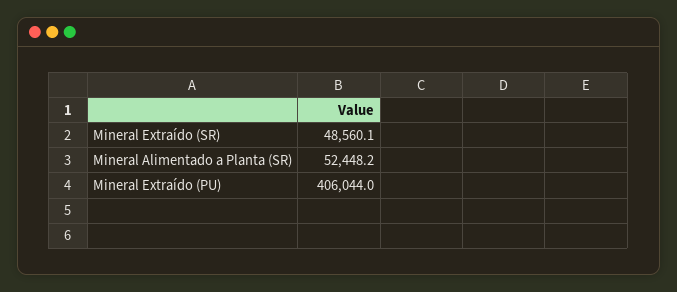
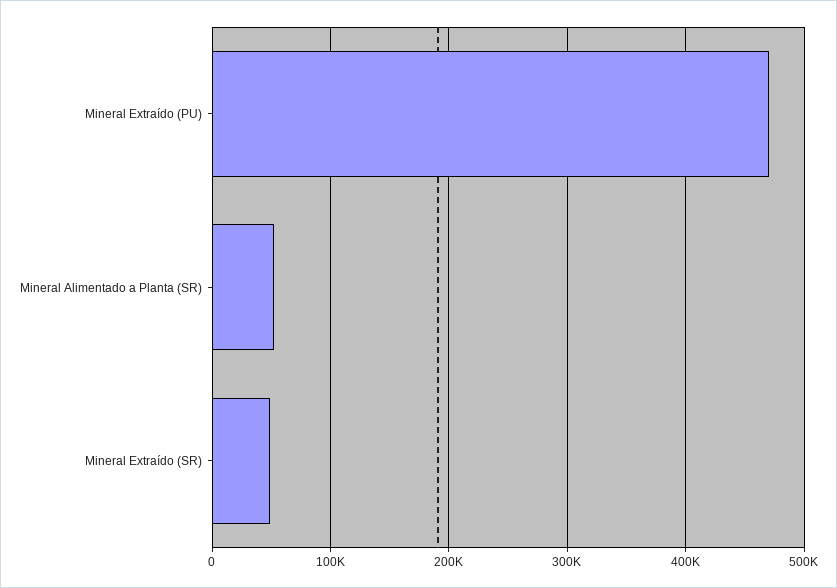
Mineral Extraído (PU): 406044 -> 470000

